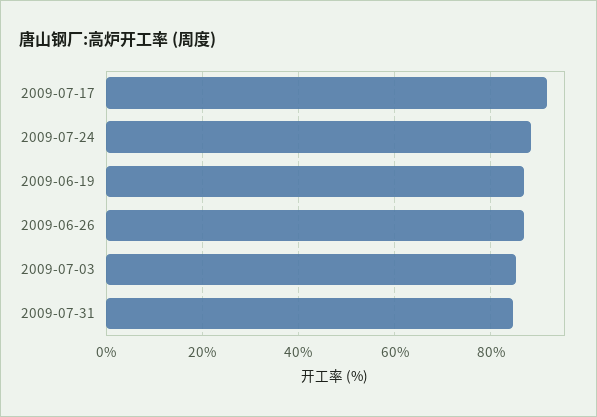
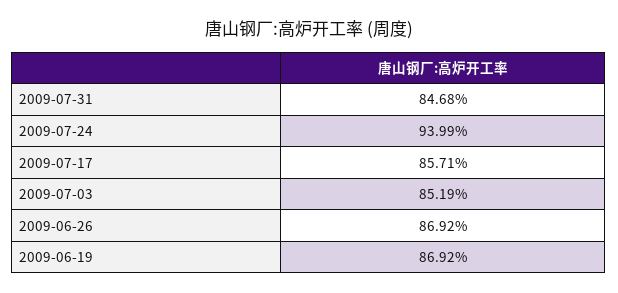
2009-07-17: 92 -> 85.71
2009-07-24: 88 -> 93.99

